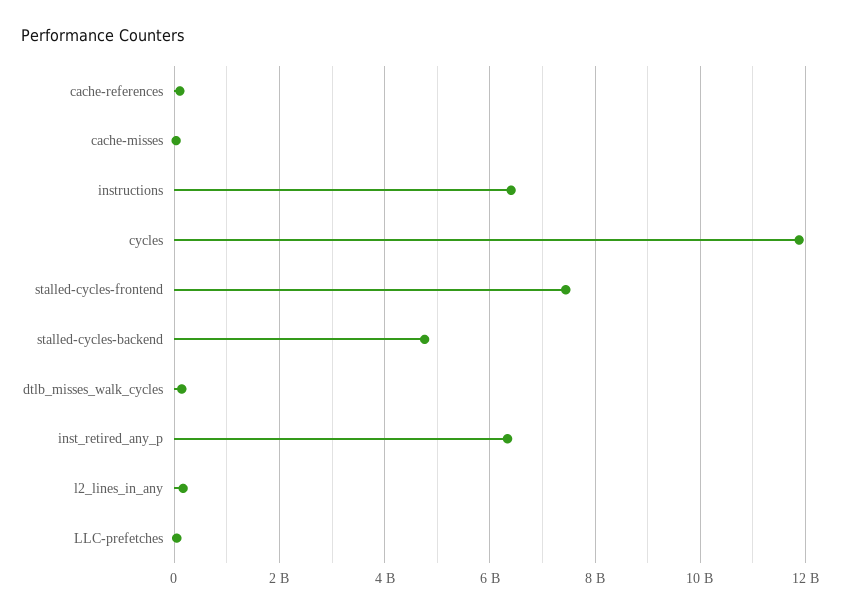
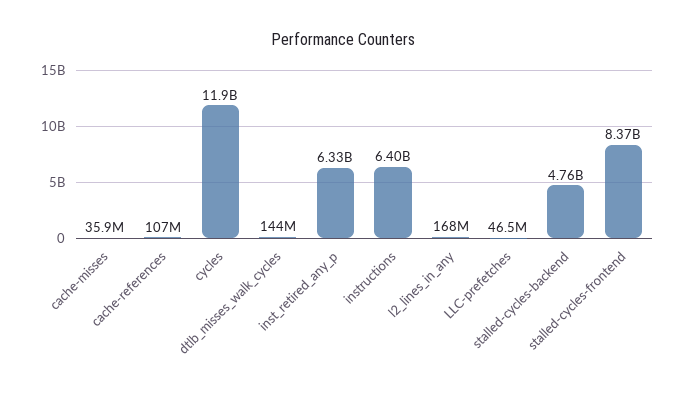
stalled-cycles-frontend: 7400000000 -> 8370000000

